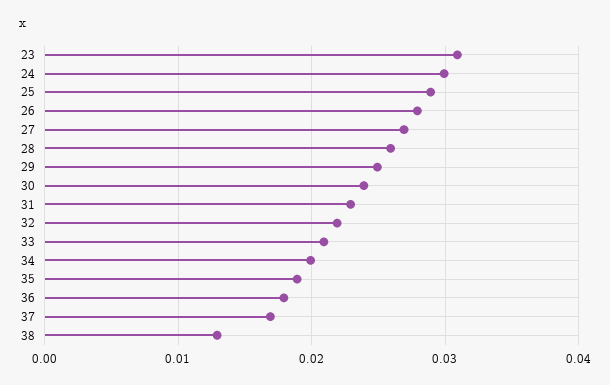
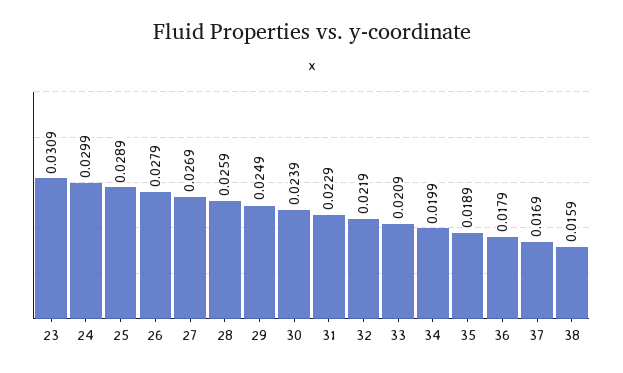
38: 0.013 -> 0.0159

